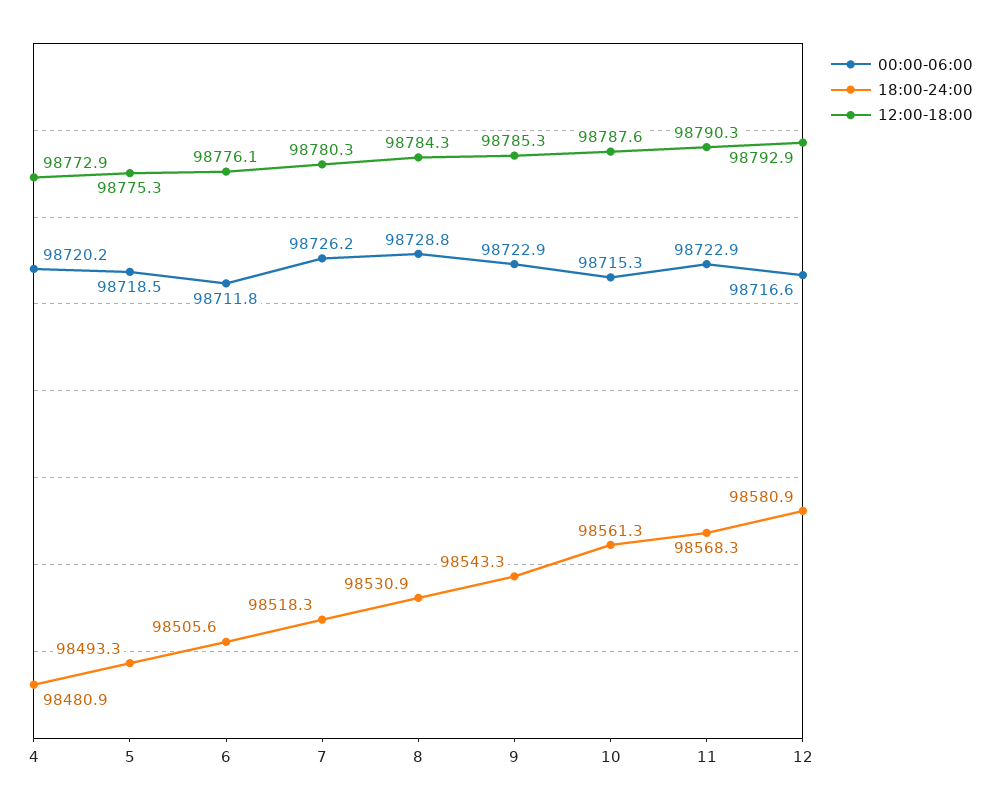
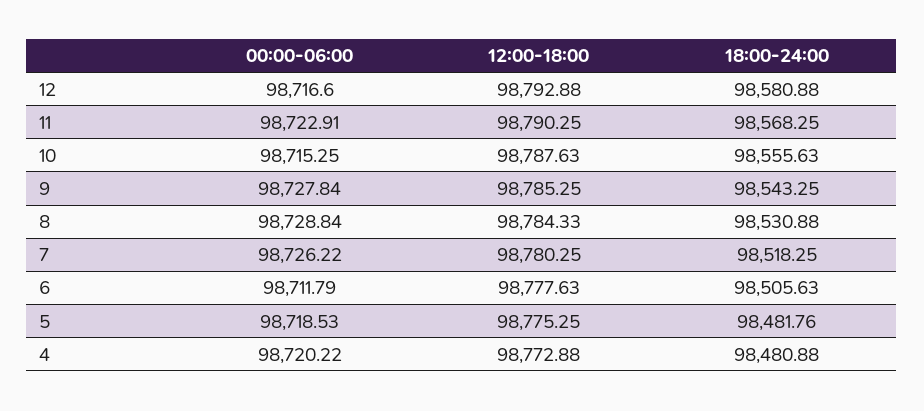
18:00-24:00, 5: 98493.3 -> 98481.76
12:00-18:00, 6: 98776.1 -> 98777.63
00:00-06:00, 9: 98722.9 -> 98727.84
18:00-24:00, 10: 98561.3 -> 98555.63

